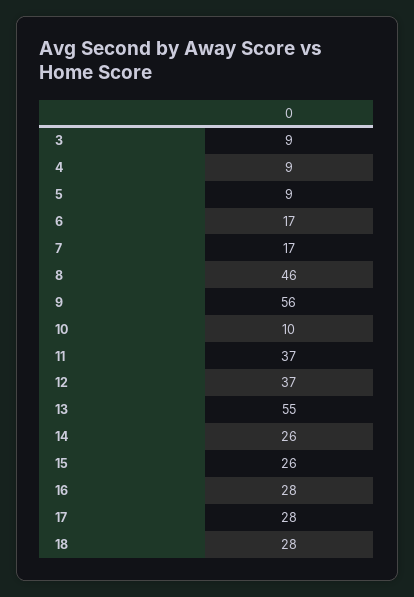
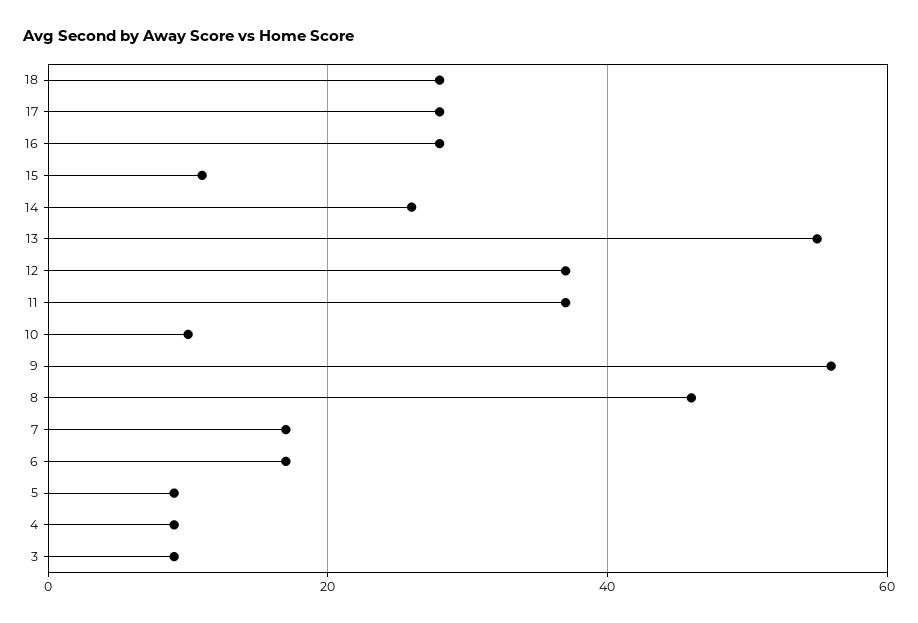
15: 26 -> 10

